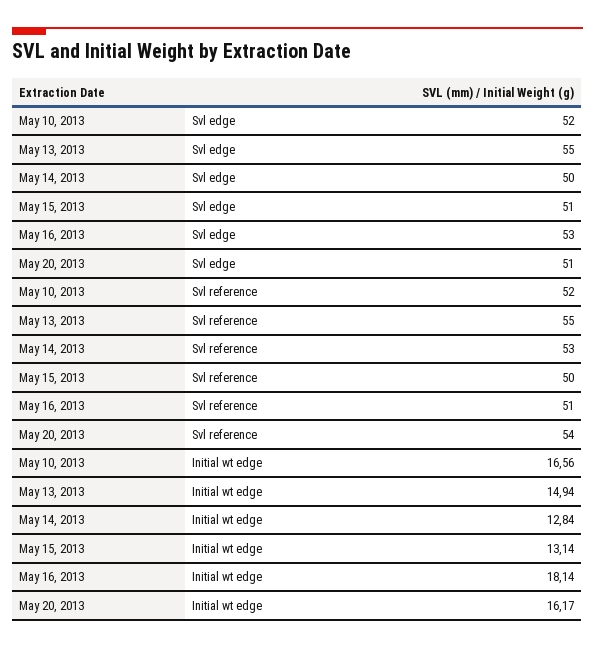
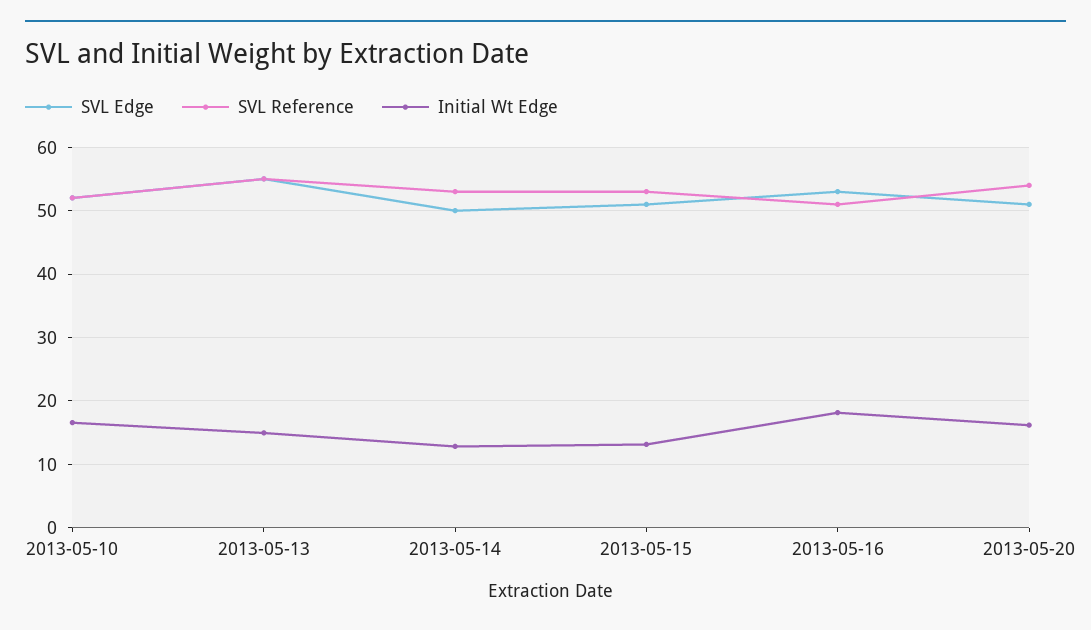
Svl reference, May 15, 2013: 50 -> 53

